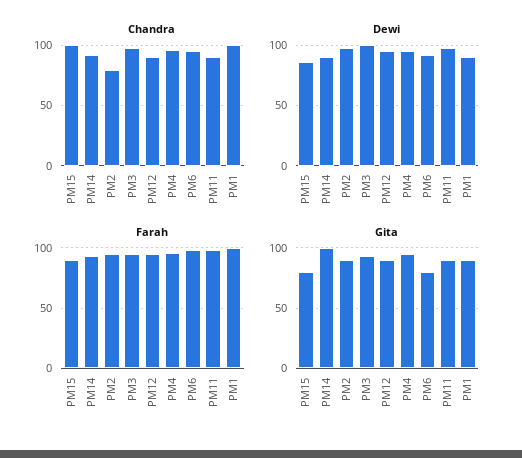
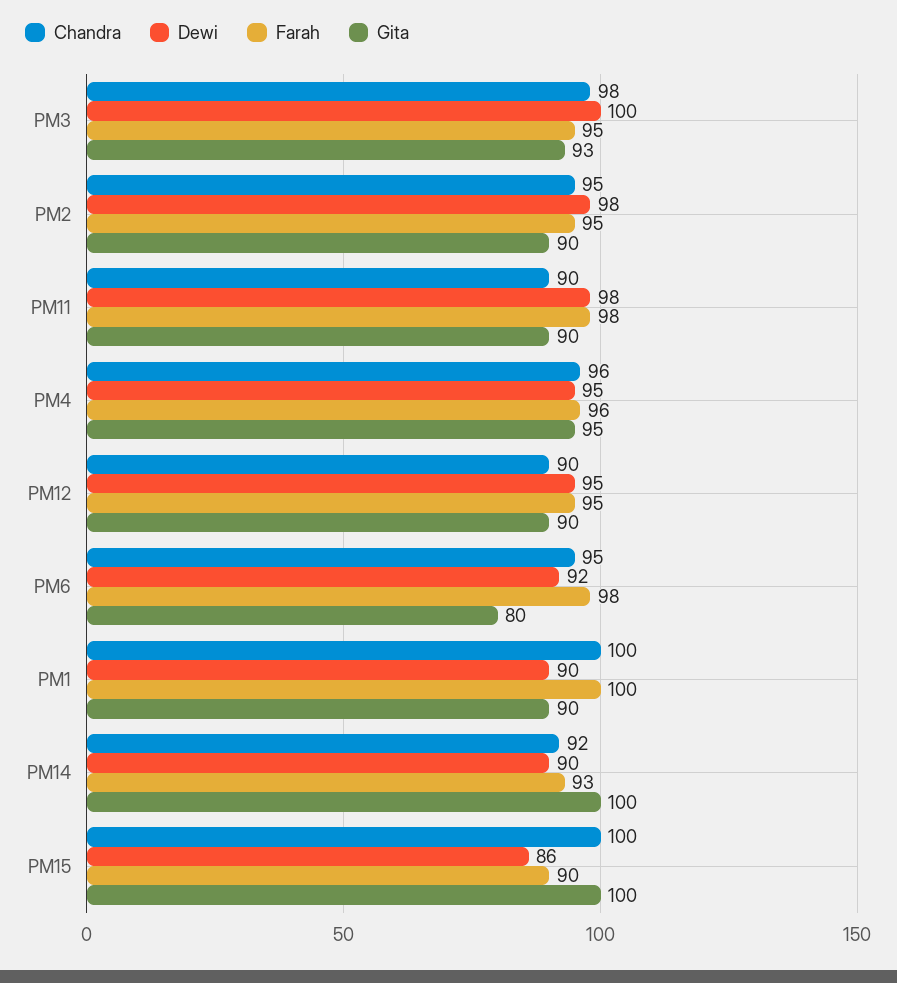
Chandra, PM2: 80 -> 95
Gita, PM15: 80 -> 100

